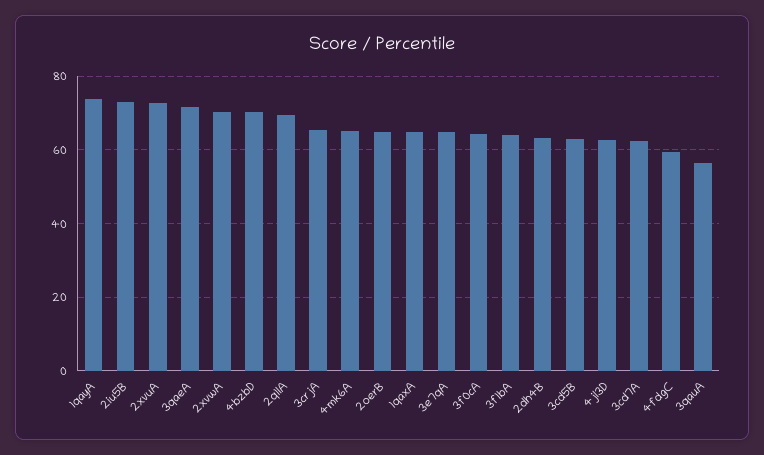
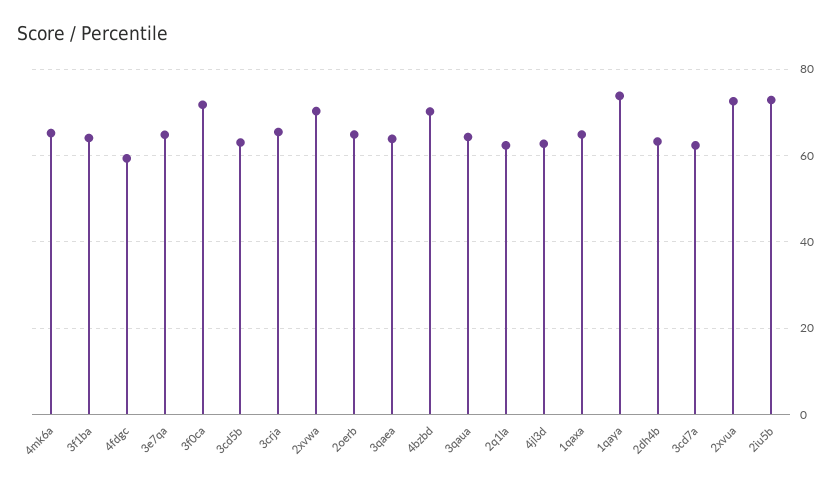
3qaeA: 72 -> 64
2q1lA: 70 -> 62
3f0cA: 64 -> 72
3qauA: 56 -> 64

